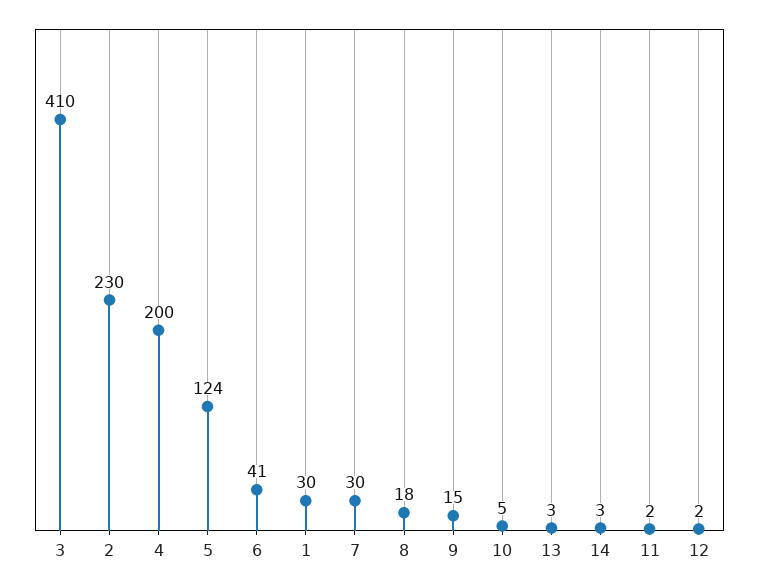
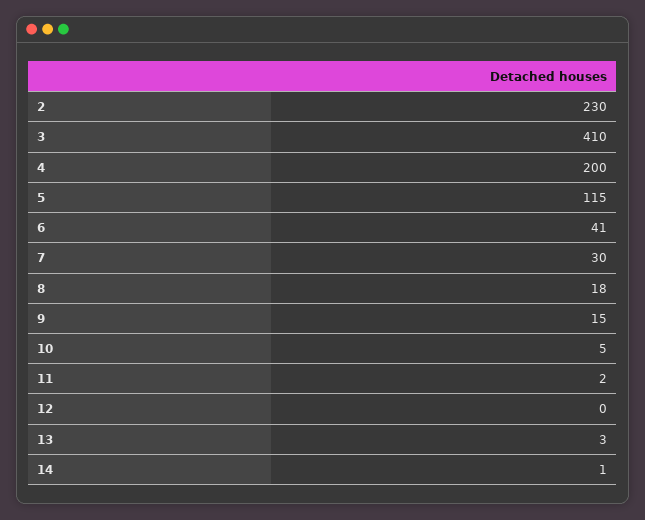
5: 124 -> 115
1: 30 -> none
14: 3 -> 1
12: 2 -> 0

